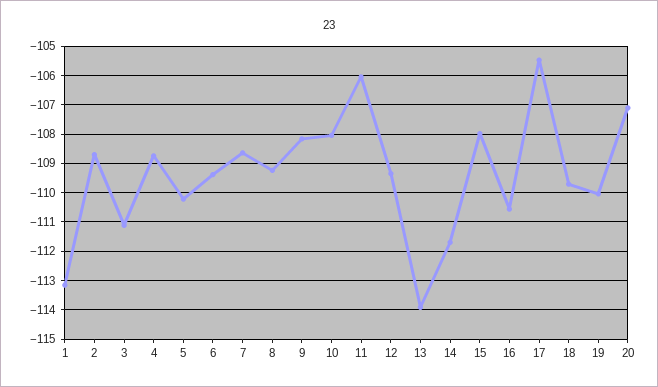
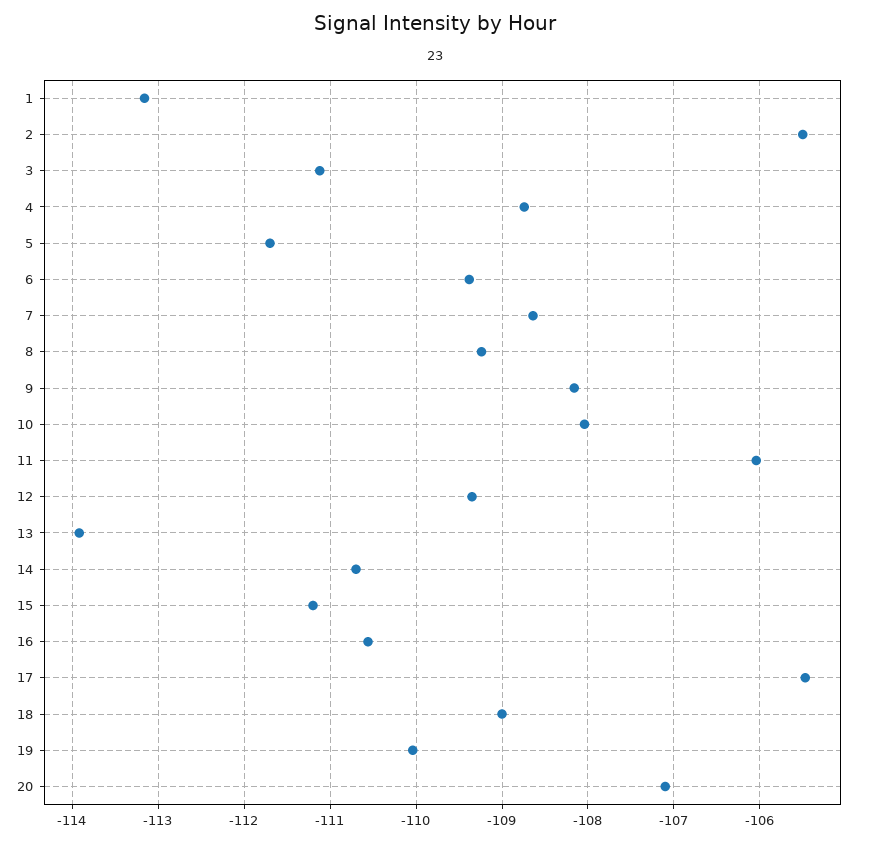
2: -108.75 -> -105.5
5: -110.25 -> -111.7
14: -111.75 -> -110.7
15: -108 -> -111.2
18: -109.75 -> -109

